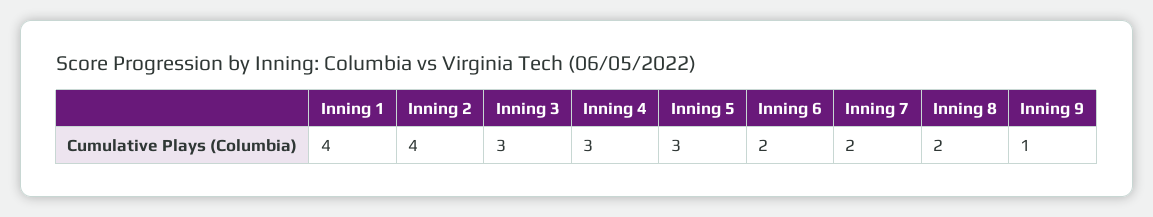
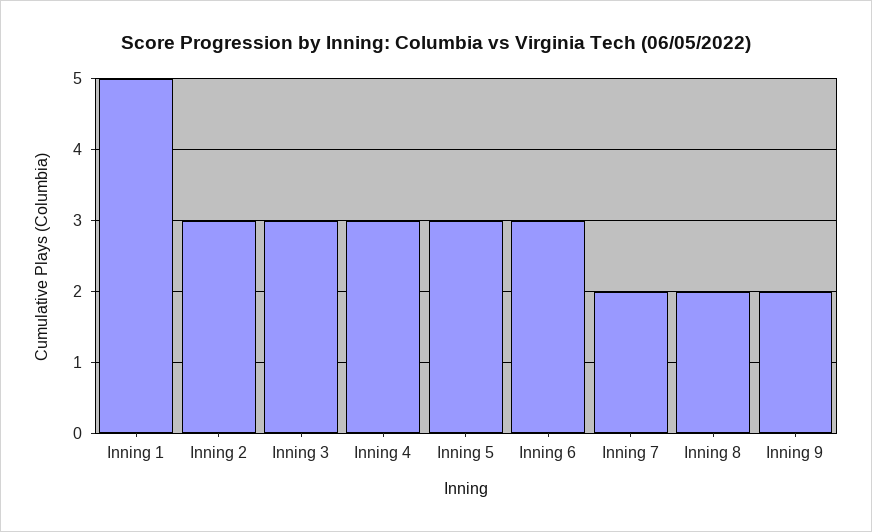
Inning 1: 4 -> 5
Inning 2: 4 -> 3
Inning 6: 2 -> 3
Inning 9: 1 -> 2

